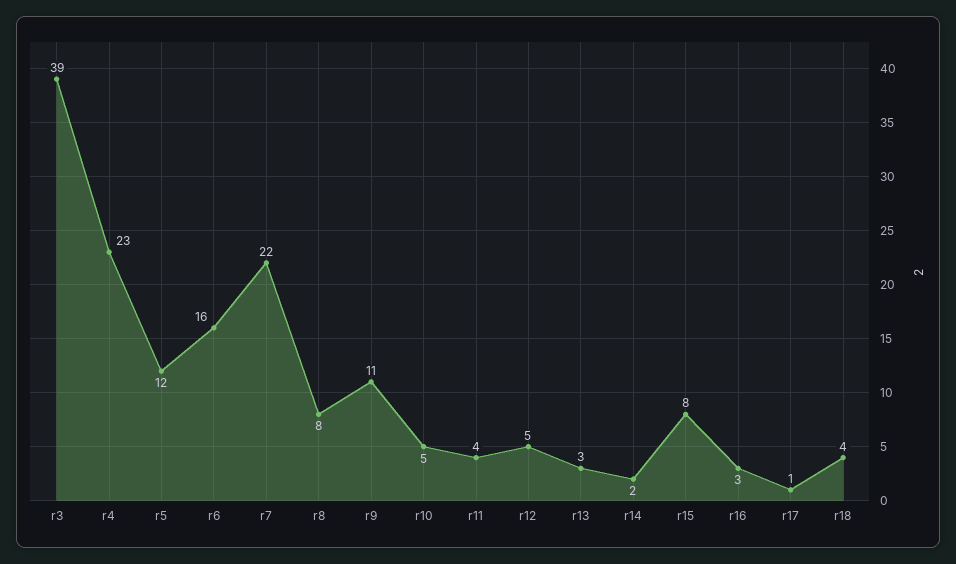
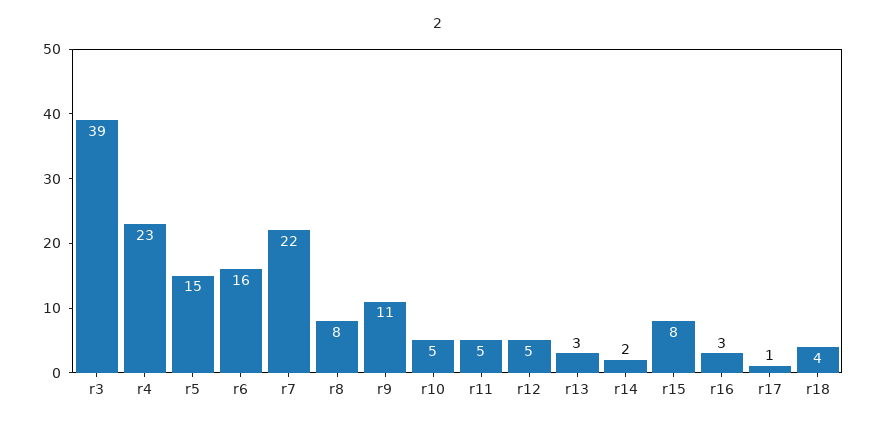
r5: 12 -> 15
r11: 4 -> 5

